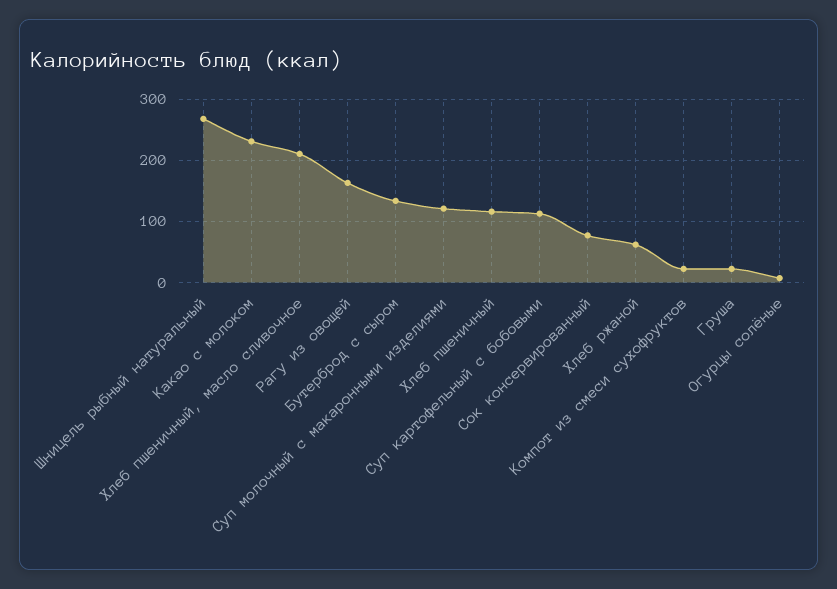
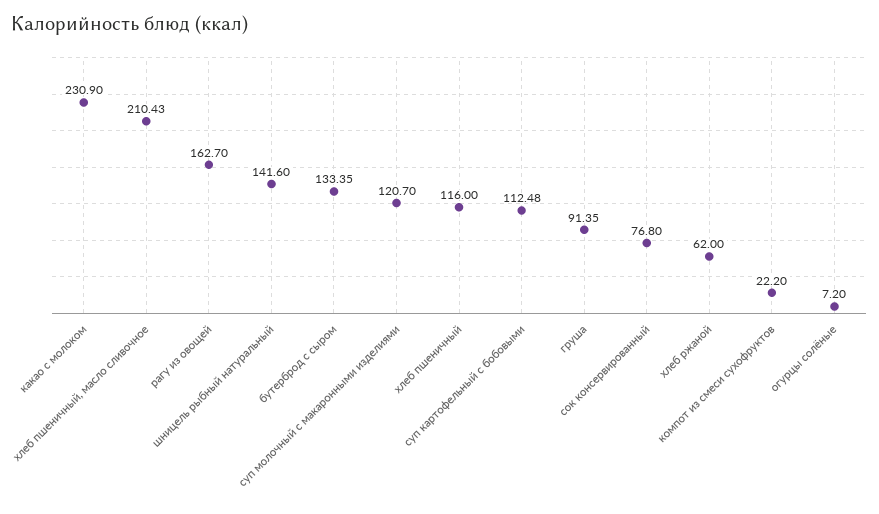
Шницель рыбный натуральный: 270 -> 141.6
Груша: 20 -> 91.35

